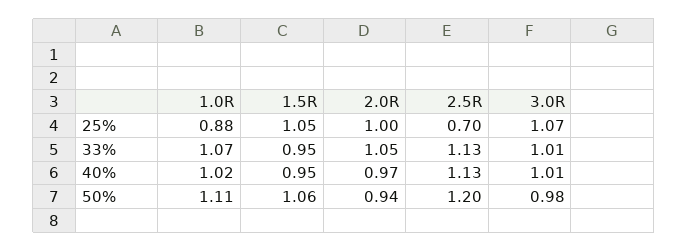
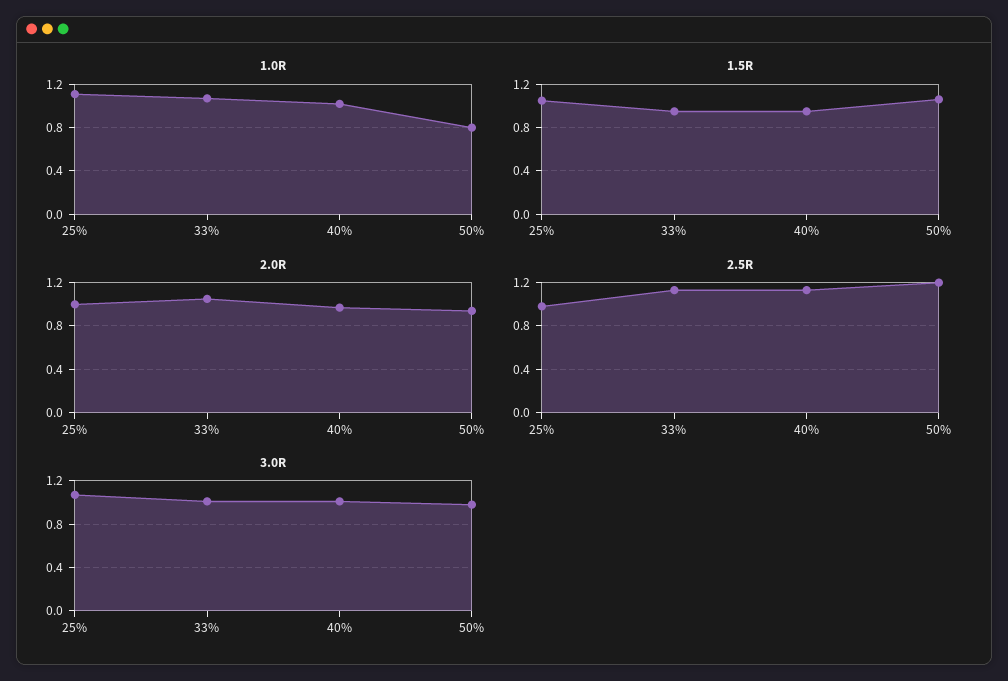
1.0R, 25%: 0.88 -> 1.1
2.5R, 25%: 0.7 -> 1
1.0R, 50%: 1.11 -> 0.8

